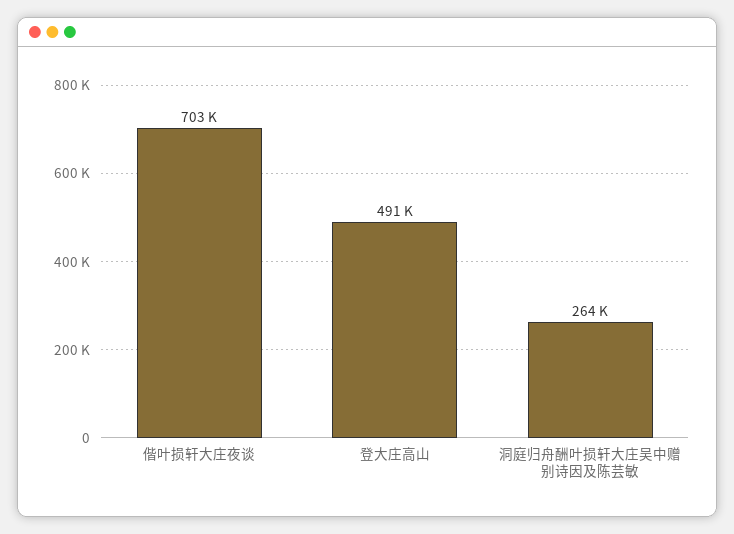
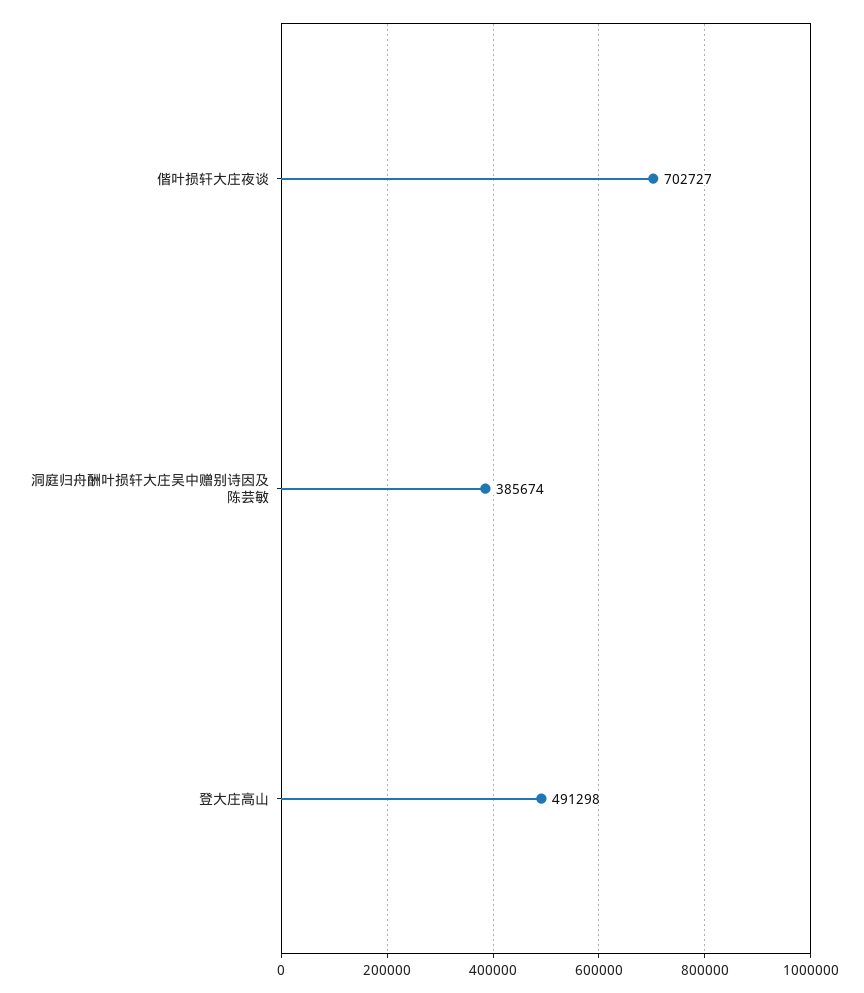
洞庭归舟酬叶损轩大庄吴中赠别诗因及陈芸敏: 264000 -> 385674

